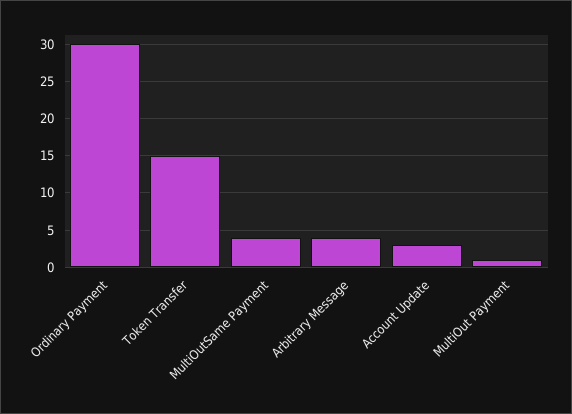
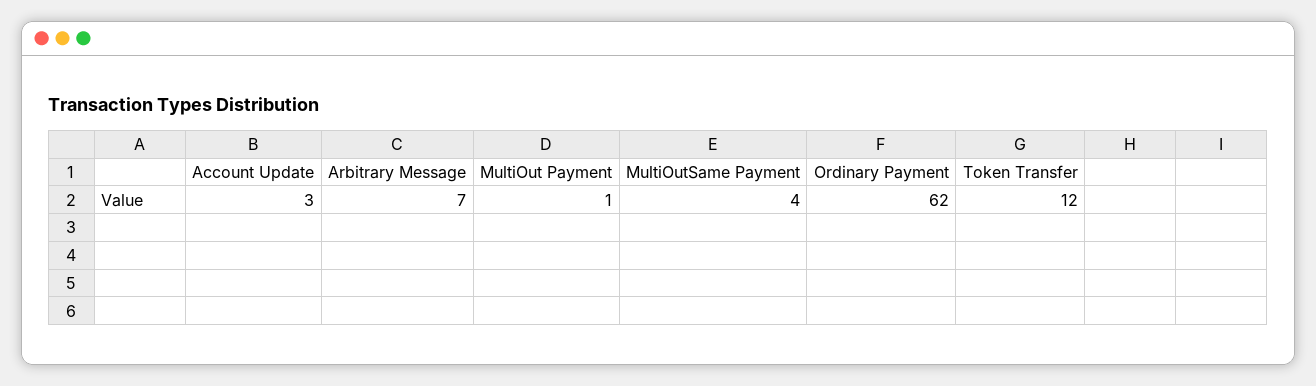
Ordinary Payment: 30 -> 62
Token Transfer: 15 -> 12
Arbitrary Message: 4 -> 7

